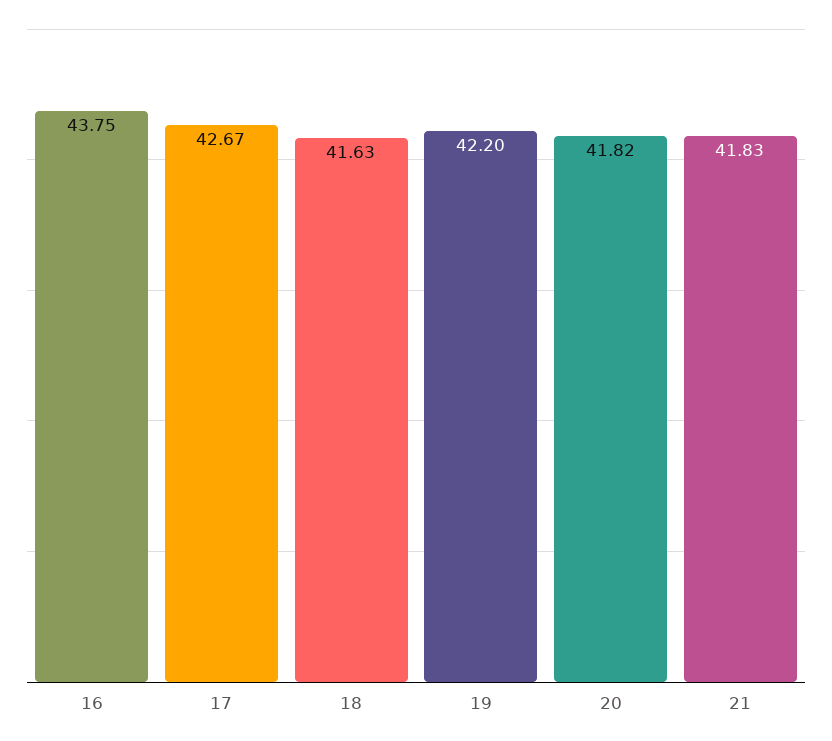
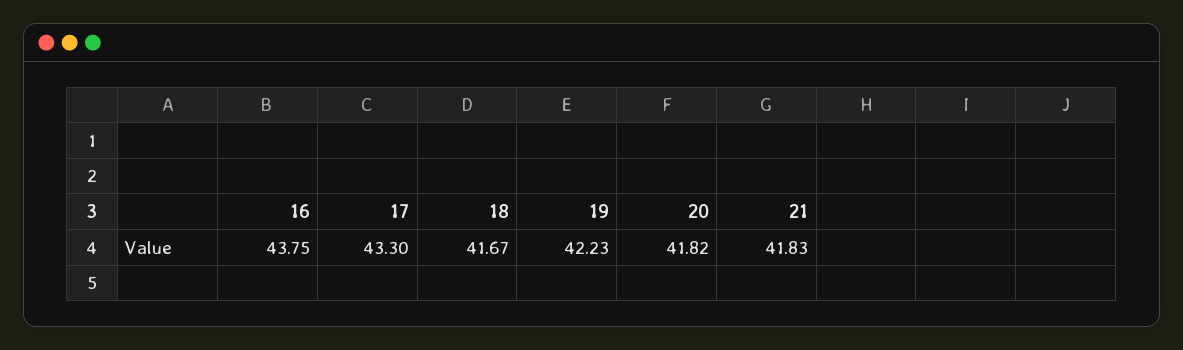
17: 42.67 -> 43.3
18: 41.63 -> 41.67
19: 42.2 -> 42.23

